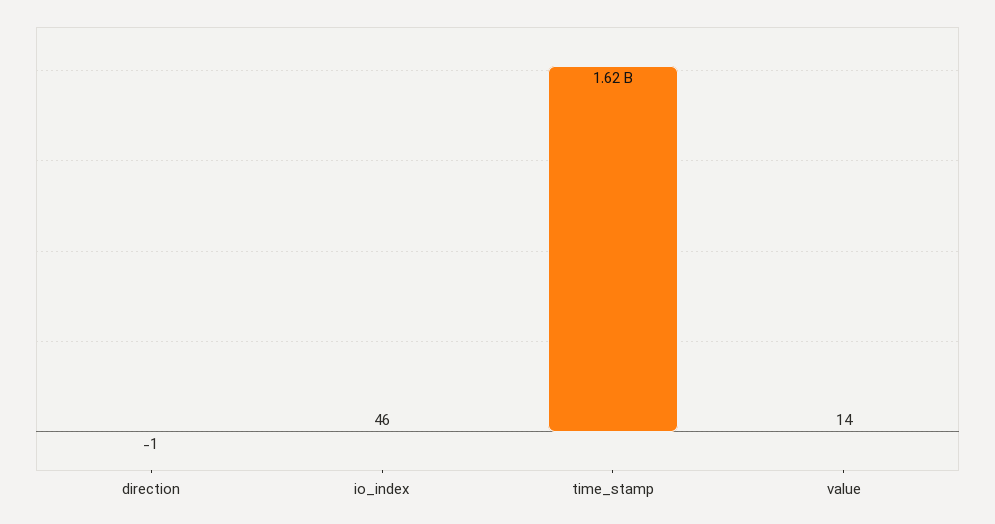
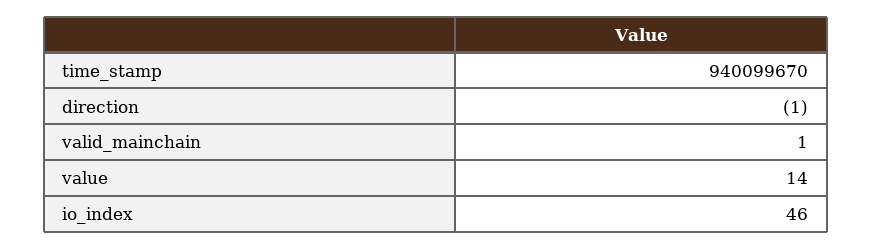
time_stamp: 1620000000 -> 940099670
valid_mainchain: none -> 1

